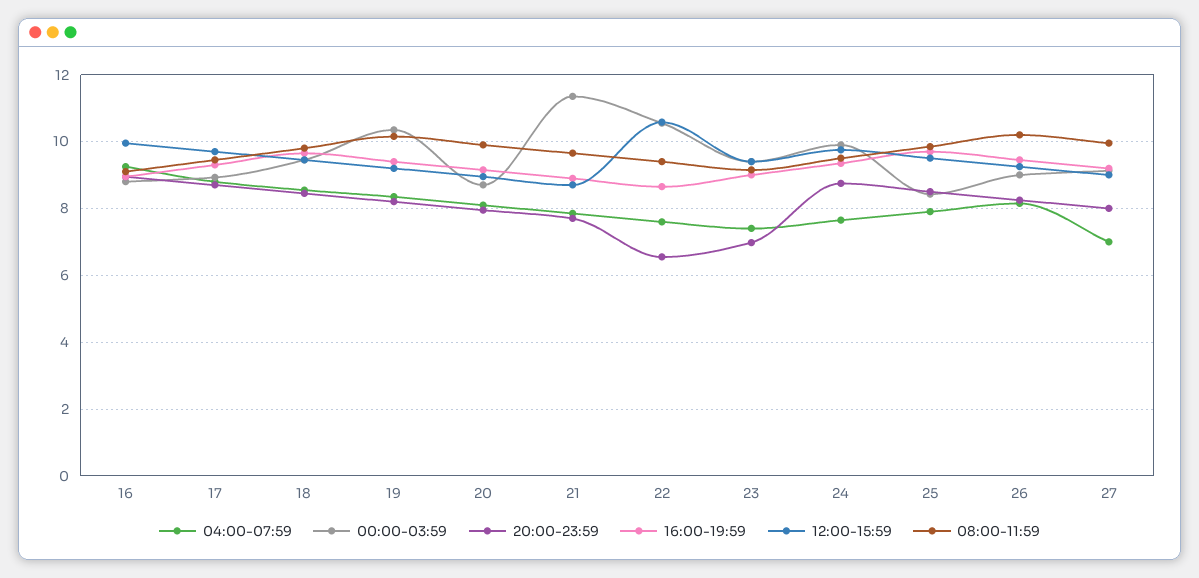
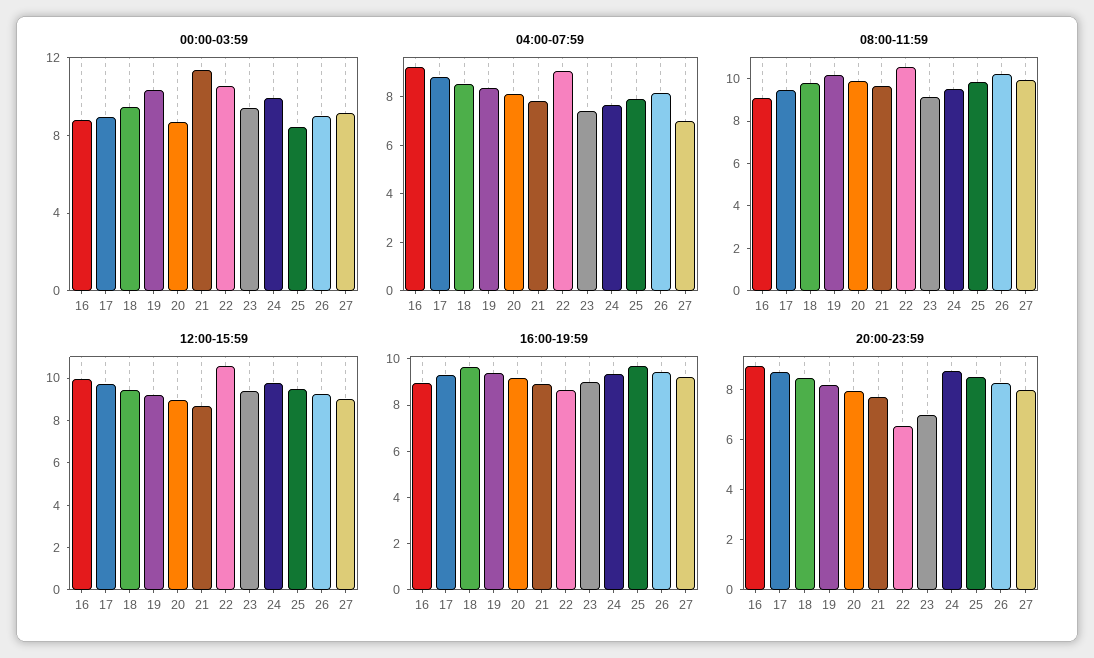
04:00-07:59, 22: 7.6 -> 9
08:00-11:59, 22: 9.4 -> 10.5

